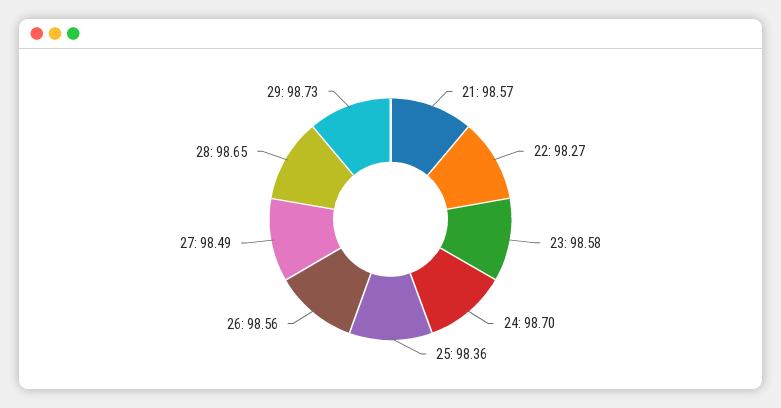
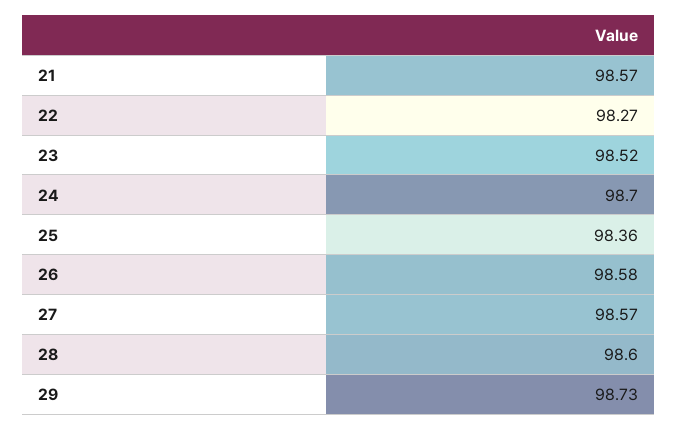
23: 98.58 -> 98.52
26: 98.56 -> 98.58
27: 98.49 -> 98.57
28: 98.65 -> 98.6

